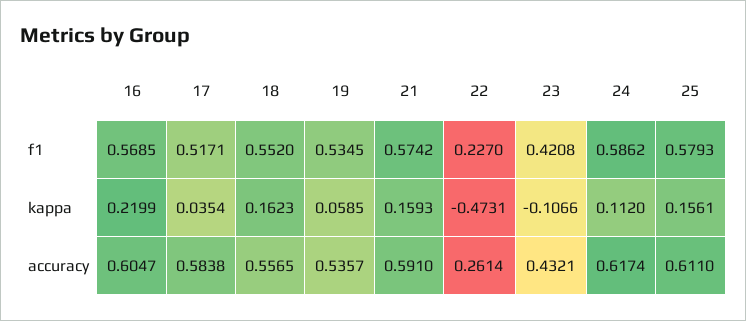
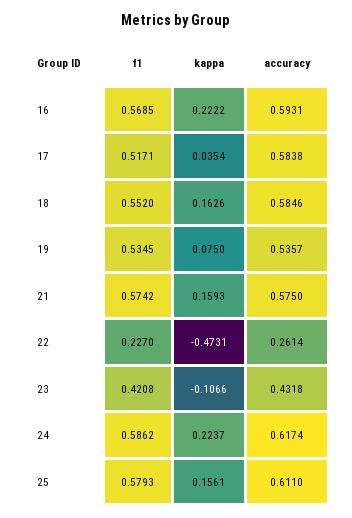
16, kappa: 0.2199 -> 0.2222
18, kappa: 0.1623 -> 0.1626
19, kappa: 0.0585 -> 0.075
24, kappa: 0.112 -> 0.2237
16, accuracy: 0.6047 -> 0.5931
18, accuracy: 0.5565 -> 0.5846
21, accuracy: 0.591 -> 0.575
23, accuracy: 0.4321 -> 0.4318

